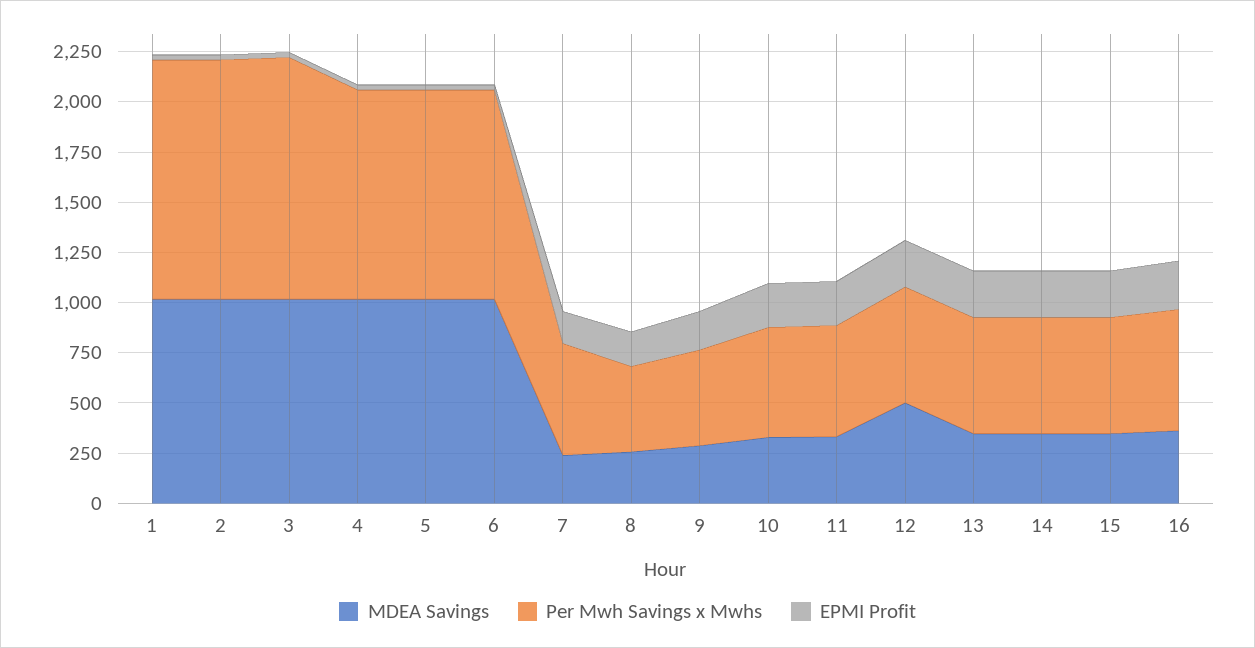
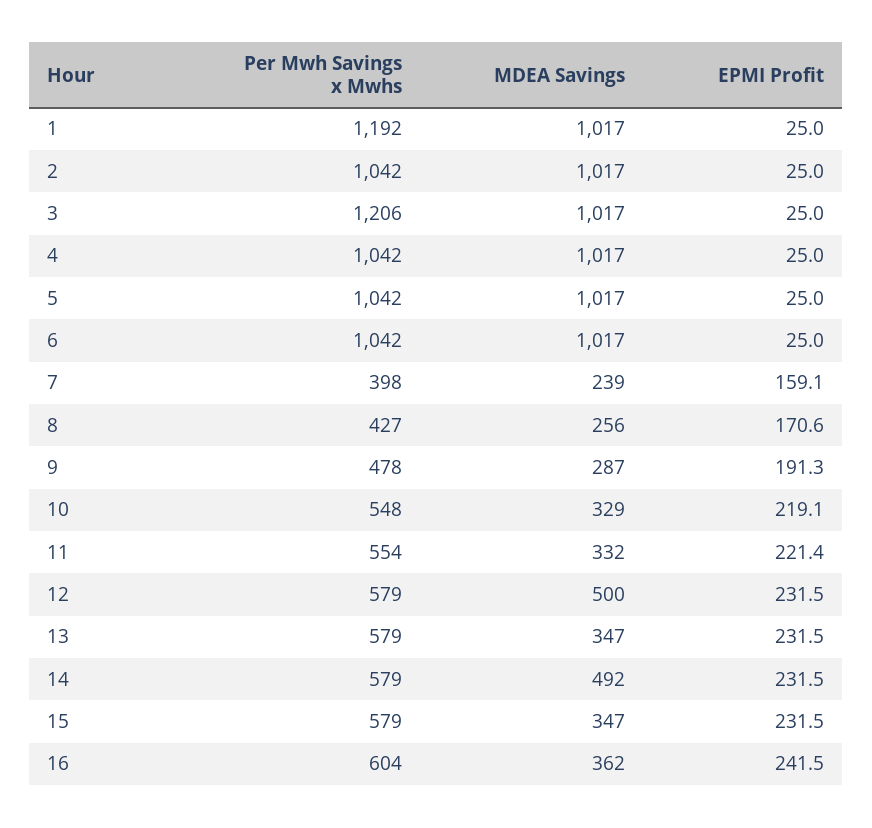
Per Mwh Savings x Mwhs, 2: 1200 -> 1042
Per Mwh Savings x Mwhs, 7: 550 -> 398
MDEA Savings, 14: 350 -> 492

